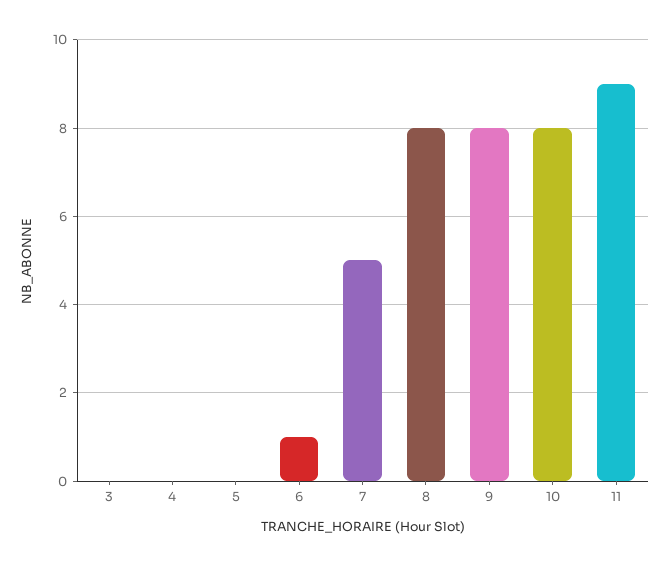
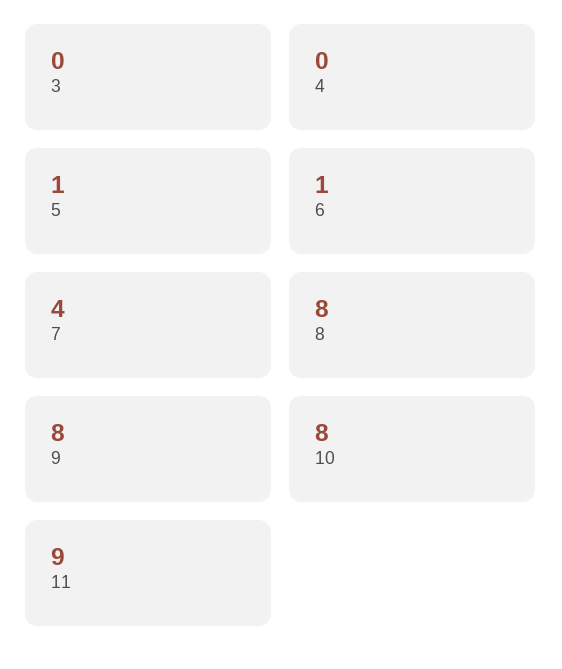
5: 0 -> 1
7: 5 -> 4

